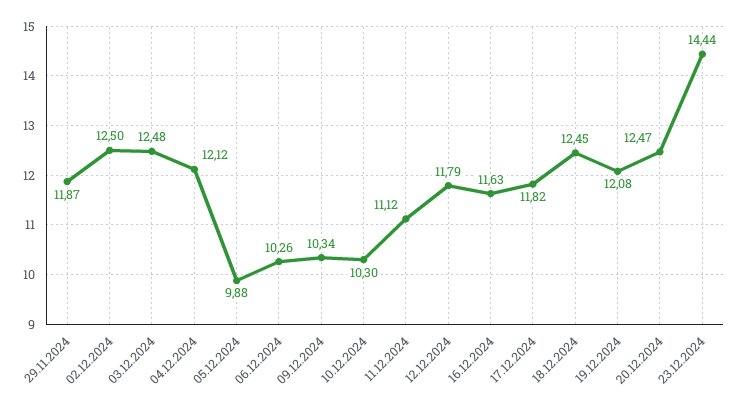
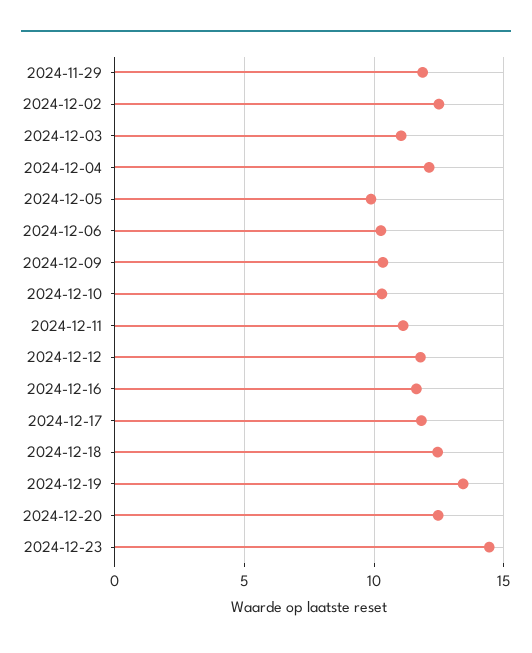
03.12.2024: 12.48 -> 11
19.12.2024: 12.08 -> 13.5

